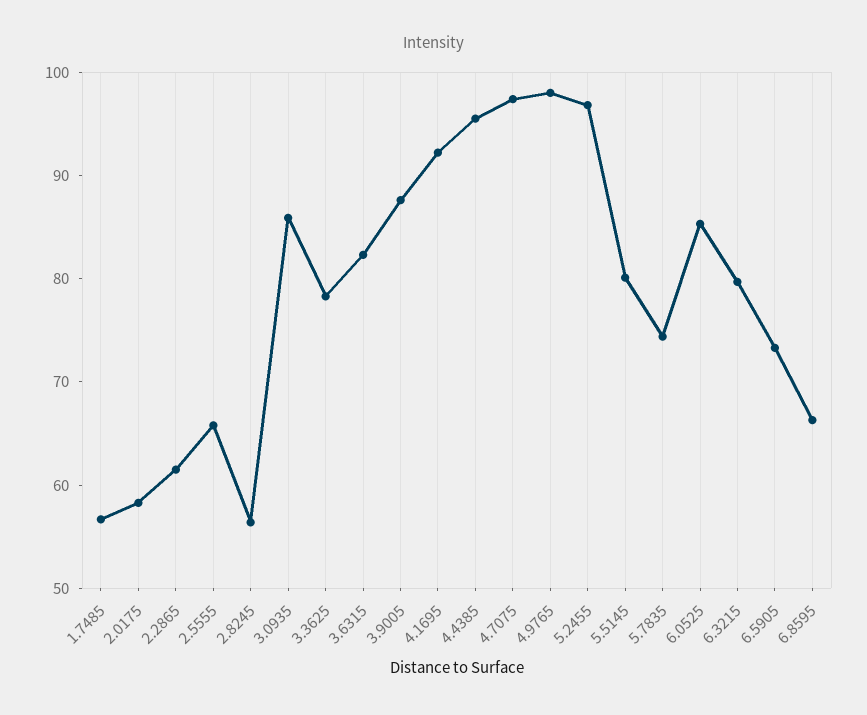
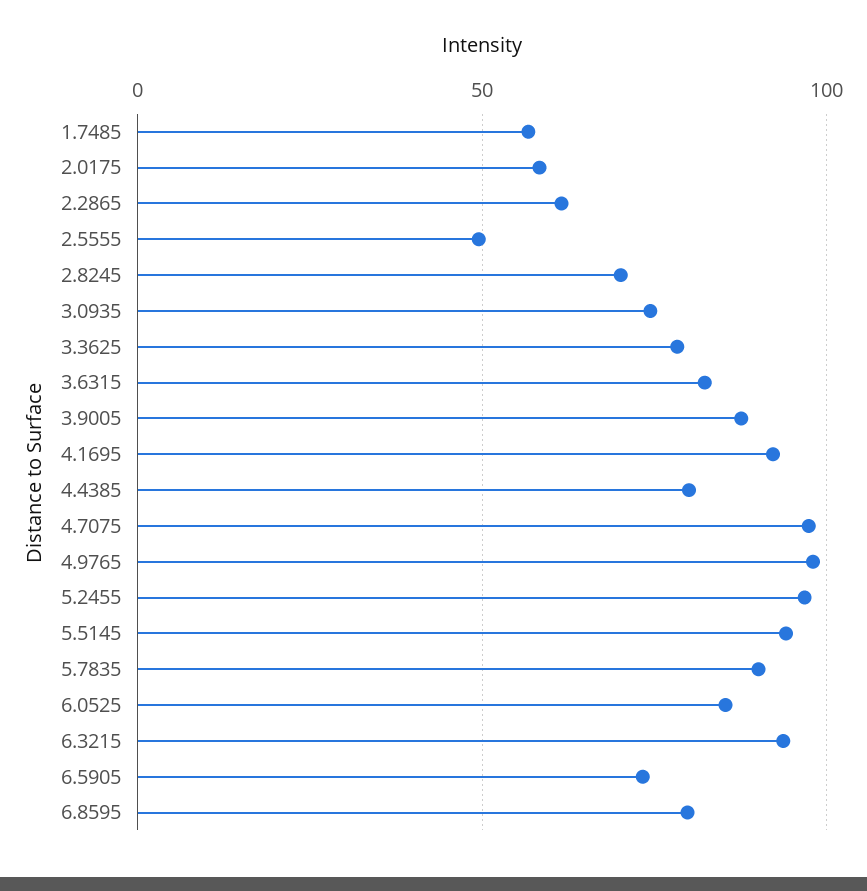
2.5555: 66 -> 50
2.8245: 56 -> 70
3.0935: 86 -> 75
4.4385: 96 -> 80
5.5145: 80 -> 95
5.7835: 74 -> 90
6.3215: 80 -> 95
6.8595: 66 -> 80

